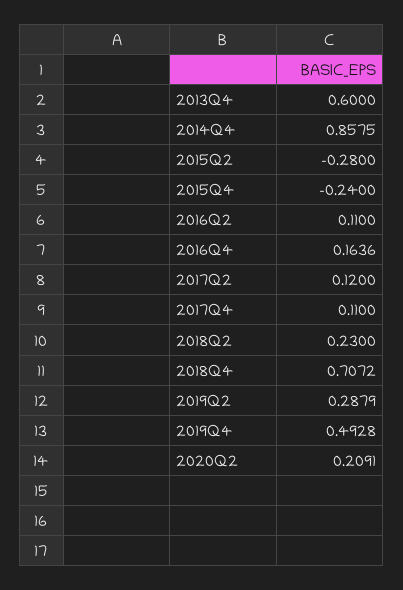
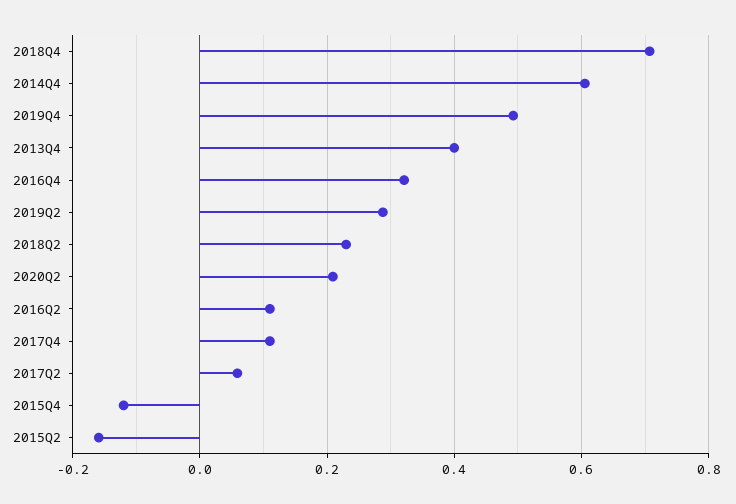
2013Q4: 0.6 -> 0.4
2014Q4: 0.8575 -> 0.6
2015Q2: -0.28 -> -0.16
2015Q4: -0.24 -> -0.12
2016Q4: 0.1636 -> 0.32
2017Q2: 0.12 -> 0.06

